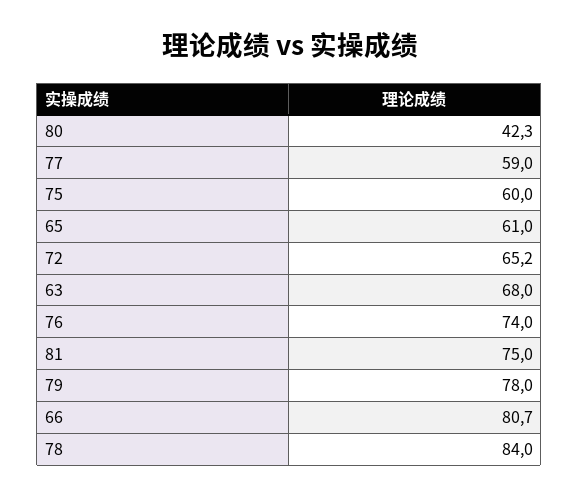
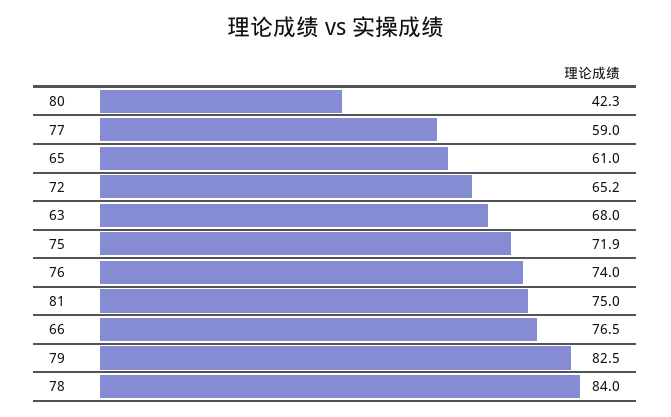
75: 60 -> 71.9
79: 78 -> 82.5
66: 80.7 -> 76.5

